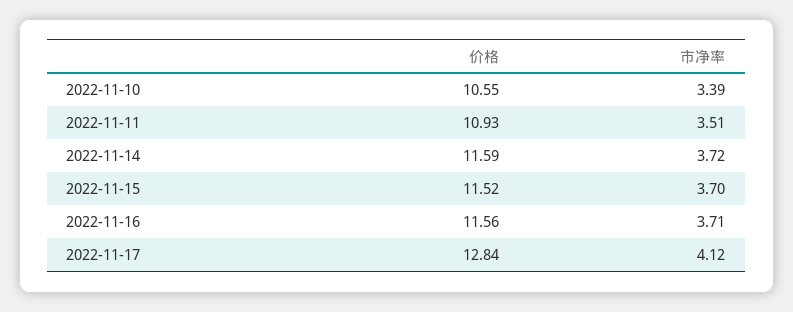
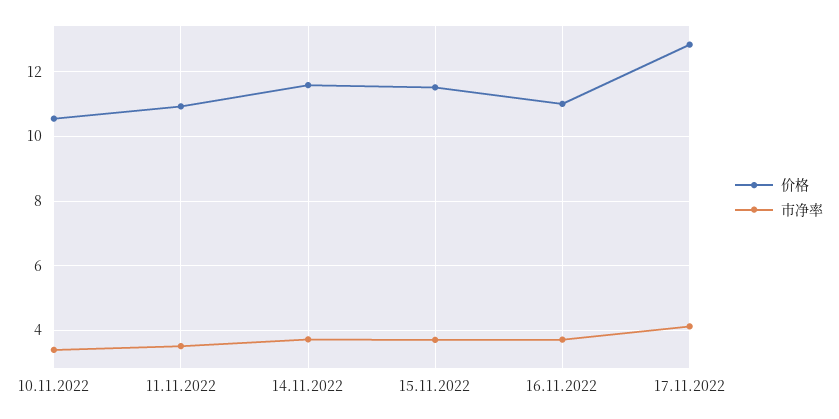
价格, 2022-11-16: 11.56 -> 11

